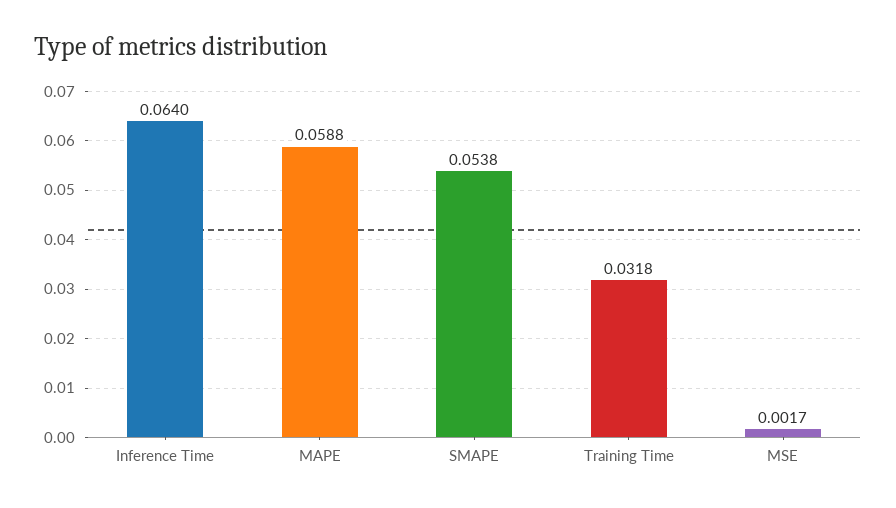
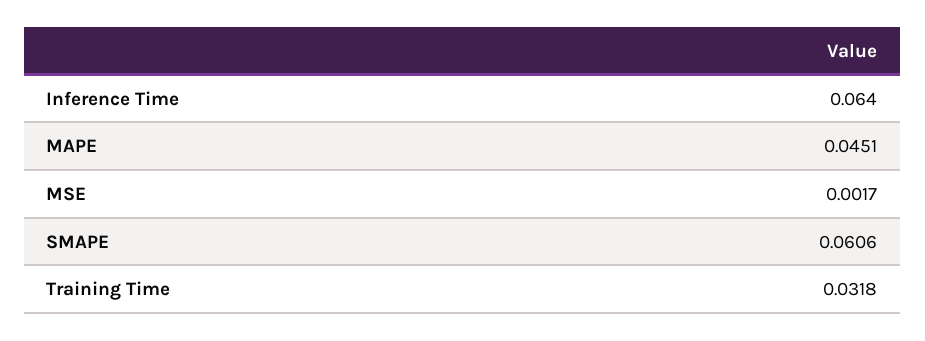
MAPE: 0.0588 -> 0.0451
SMAPE: 0.0538 -> 0.0606

